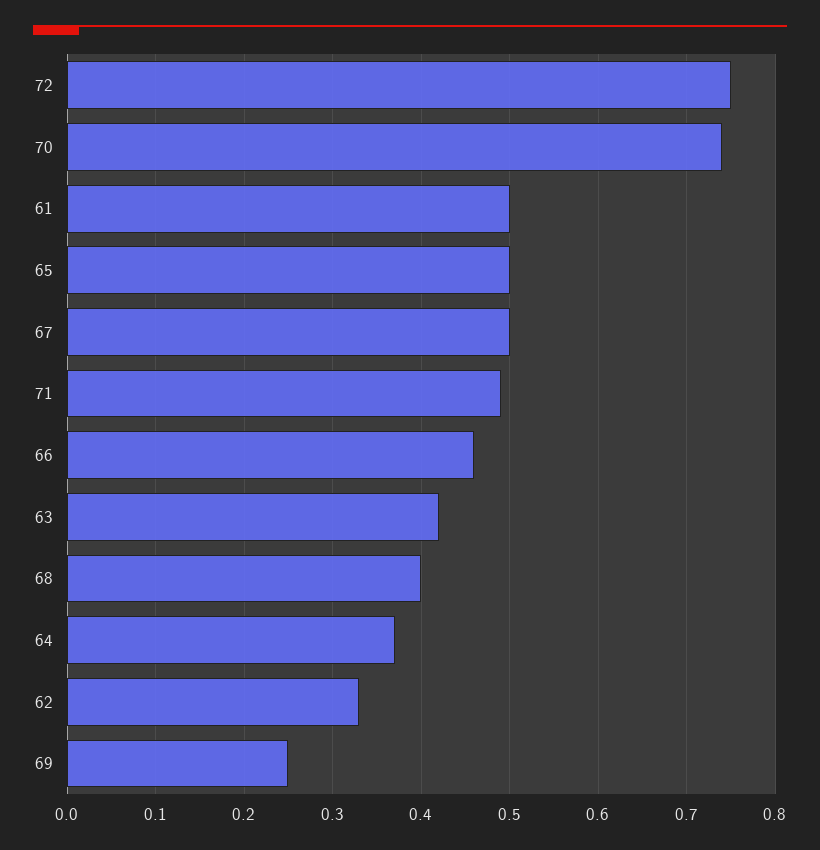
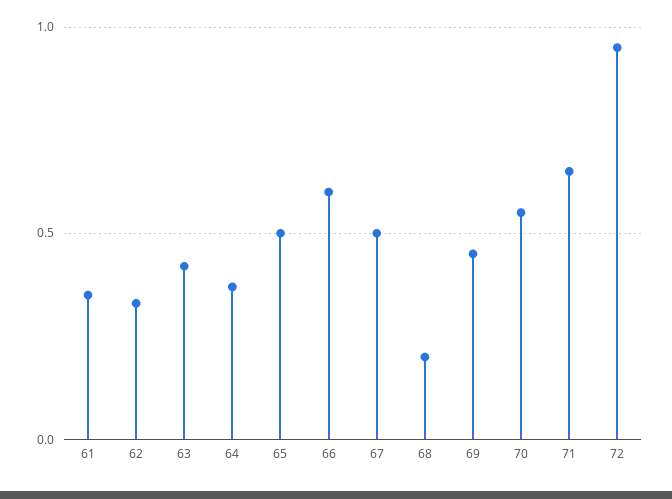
72: 0.75 -> 0.95
70: 0.74 -> 0.55
61: 0.5 -> 0.35
71: 0.49 -> 0.65
66: 0.46 -> 0.6
68: 0.4 -> 0.2
69: 0.25 -> 0.45

